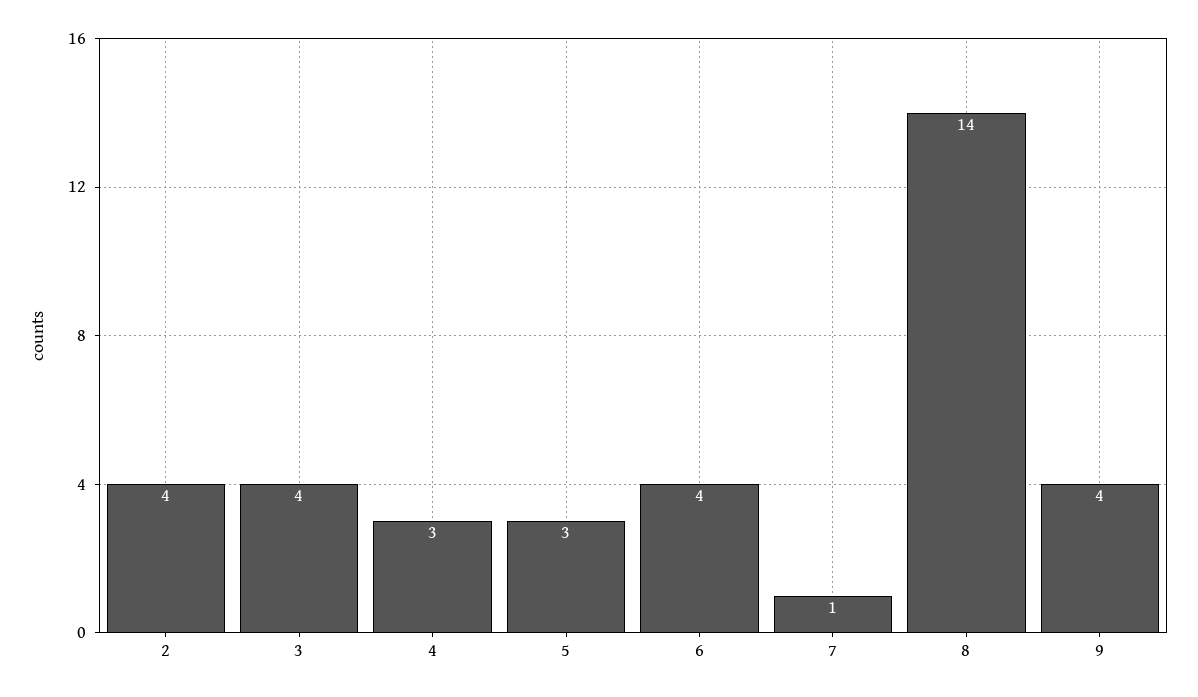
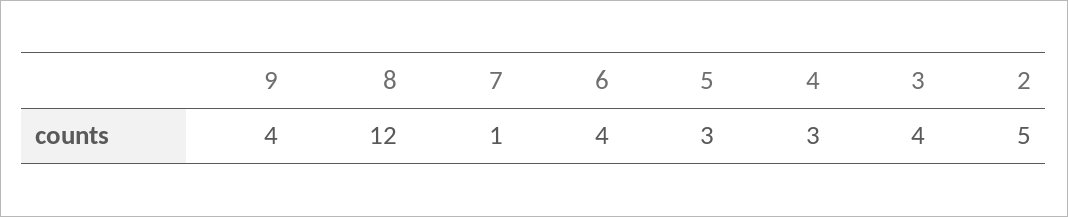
2: 4 -> 5
8: 14 -> 12

